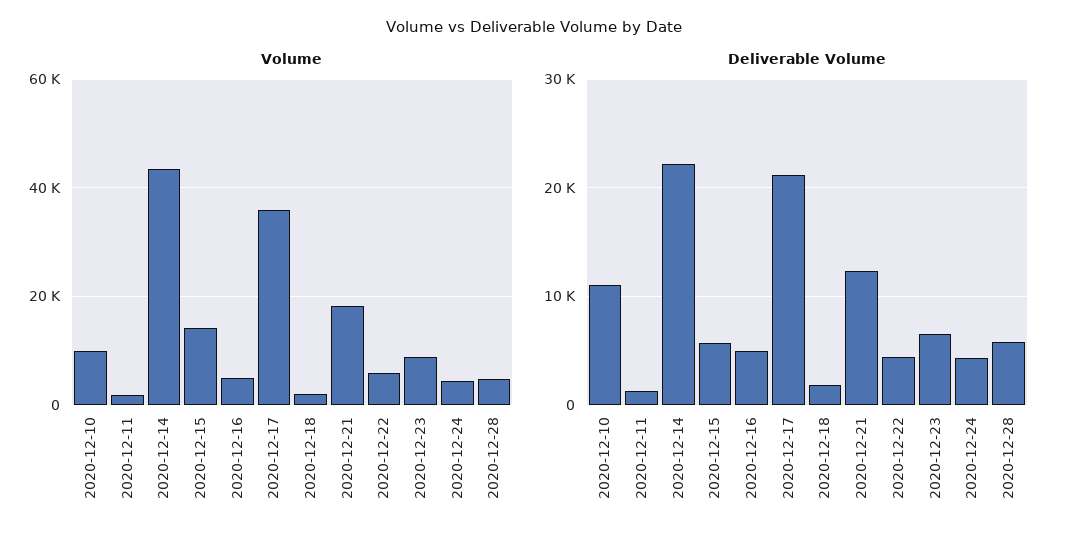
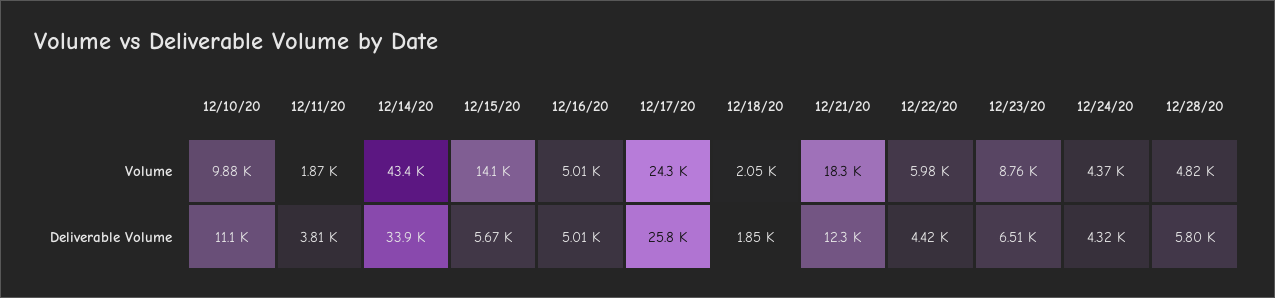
Volume, 2020-12-17: 36000 -> 24300
Deliverable Volume, 2020-12-11: 1000 -> 3810
Deliverable Volume, 2020-12-14: 22000 -> 33900
Deliverable Volume, 2020-12-17: 21000 -> 25800

